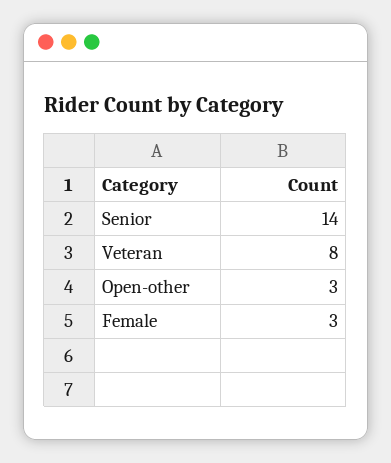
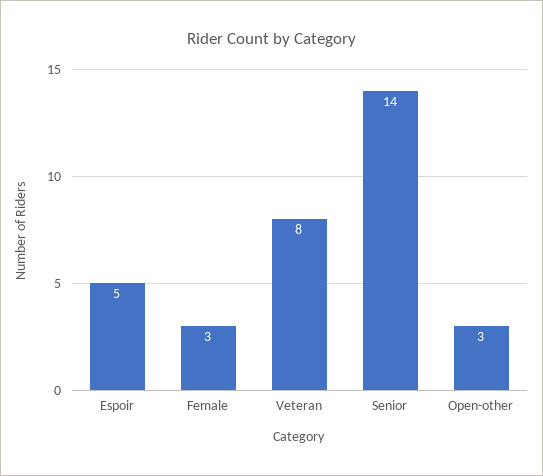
Espoir: none -> 5

